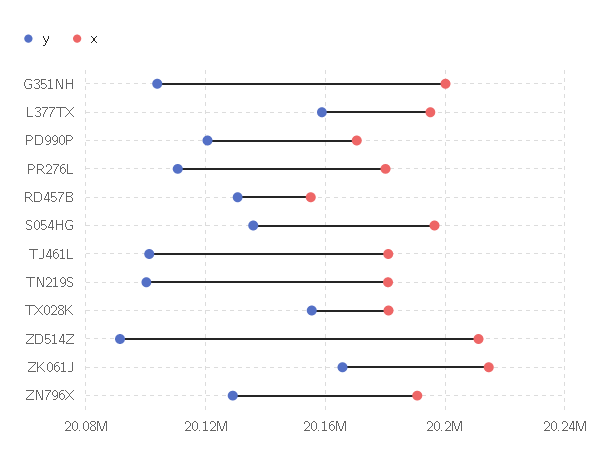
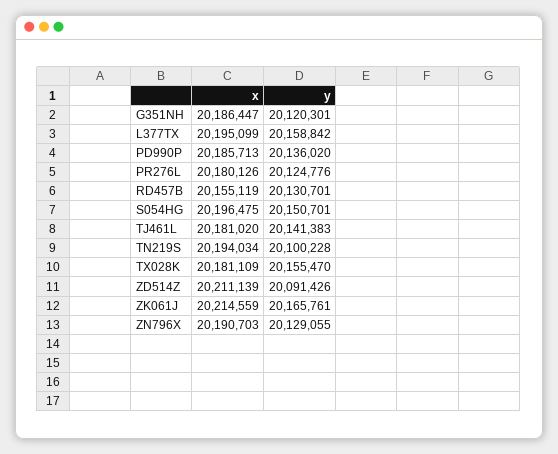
y, G351NH: 20105000 -> 20120301
x, G351NH: 20200000 -> 20186447
y, PD990P: 20120000 -> 20136020
x, PD990P: 20170000 -> 20185713
y, PR276L: 20110000 -> 20124776
y, S054HG: 20135000 -> 20150701
y, TJ461L: 20100000 -> 20141383
x, TN219S: 20180000 -> 20194034

